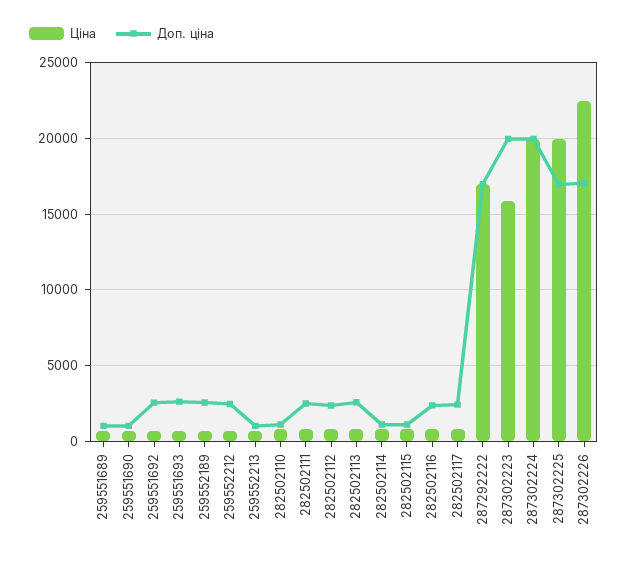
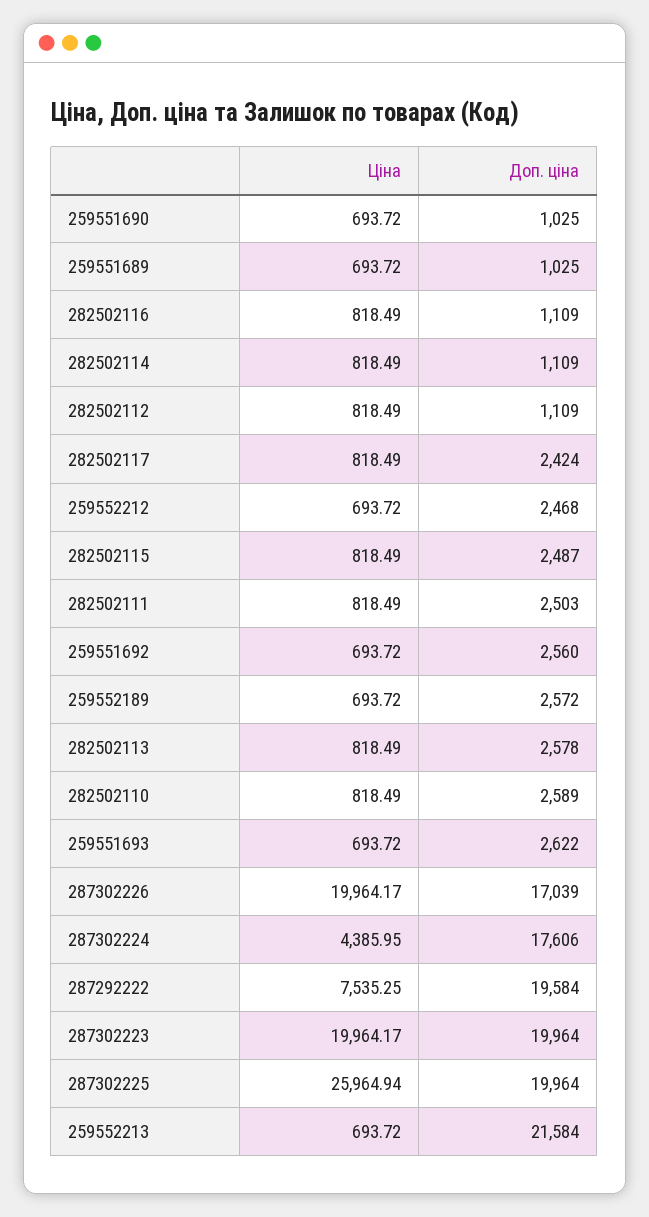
Доп. ціна, 259552213: 1000 -> 21584
Доп. ціна, 282502110: 1000 -> 2589
Доп. ціна, 282502112: 2500 -> 1109
Доп. ціна, 282502115: 1000 -> 2487
Доп. ціна, 282502116: 2500 -> 1109
Ціна, 287292222: 17000 -> 7535.25
Доп. ціна, 287292222: 17000 -> 19584
Ціна, 287302223: 16000 -> 19964.17
Ціна, 287302224: 20000 -> 4385.95
Доп. ціна, 287302224: 20000 -> 17606
Ціна, 287302225: 20000 -> 25964.94
Доп. ціна, 287302225: 17000 -> 19964
Ціна, 287302226: 22500 -> 19964.17

